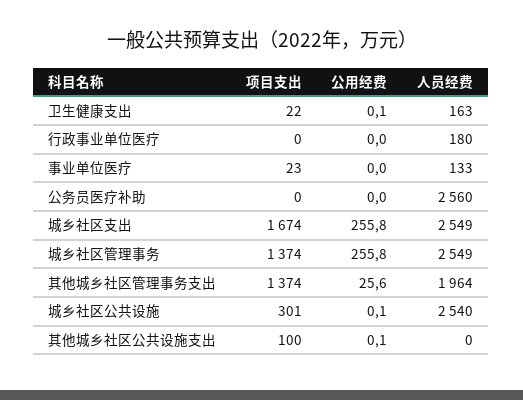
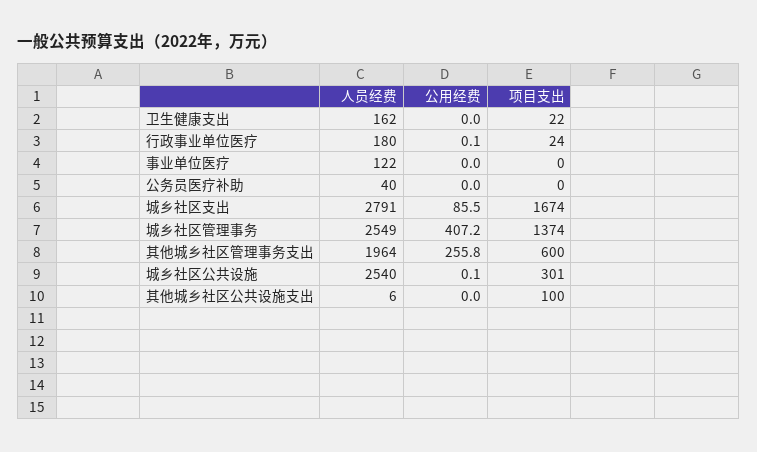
公用经费, 卫生健康支出: 0.1 -> 0
人员经费, 卫生健康支出: 163 -> 162
项目支出, 行政事业单位医疗: 0 -> 24
公用经费, 行政事业单位医疗: 0 -> 0.1
项目支出, 事业单位医疗: 23 -> 0
人员经费, 事业单位医疗: 133 -> 122
人员经费, 公务员医疗补助: 2560 -> 40
公用经费, 城乡社区支出: 255.8 -> 85.5
人员经费, 城乡社区支出: 2549 -> 2791
公用经费, 城乡社区管理事务: 255.8 -> 407.2
项目支出, 其他城乡社区管理事务支出: 1374 -> 600
公用经费, 其他城乡社区管理事务支出: 25.6 -> 255.8
公用经费, 其他城乡社区公共设施支出: 0.1 -> 0
人员经费, 其他城乡社区公共设施支出: 0 -> 6

